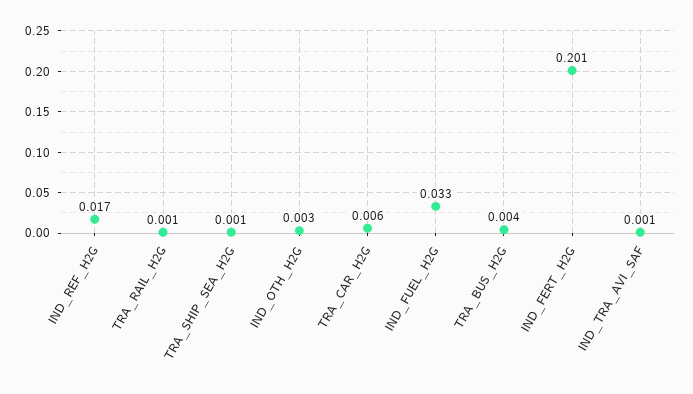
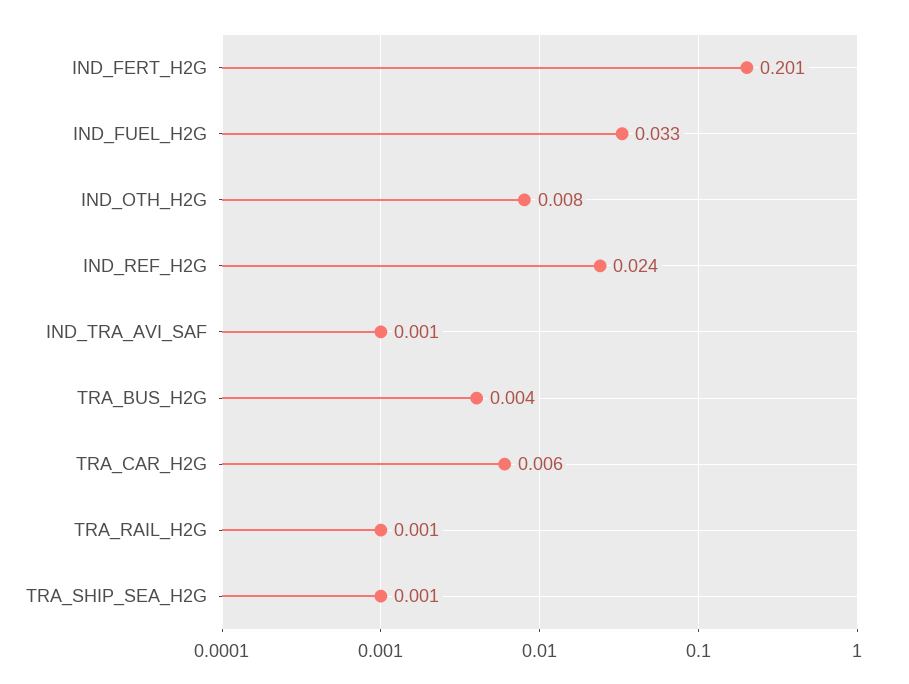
IND_REF_H2G: 0.017 -> 0.024
IND_OTH_H2G: 0.003 -> 0.008

